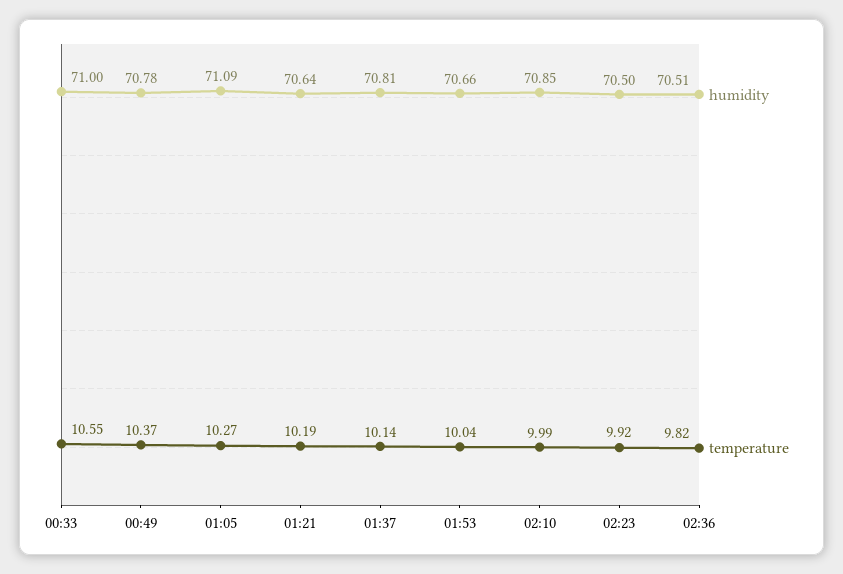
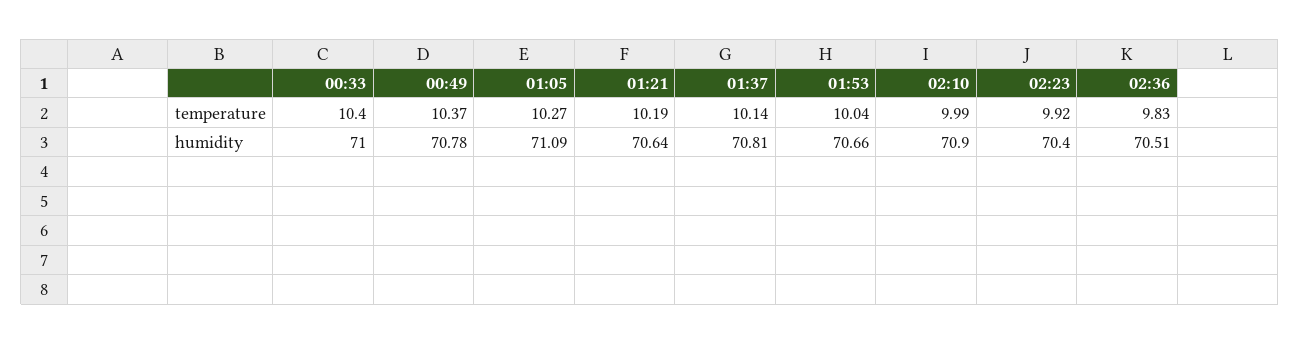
temperature, 00:33: 10.55 -> 10.4
humidity, 02:10: 70.85 -> 70.9
humidity, 02:23: 70.5 -> 70.4
temperature, 02:36: 9.82 -> 9.83

